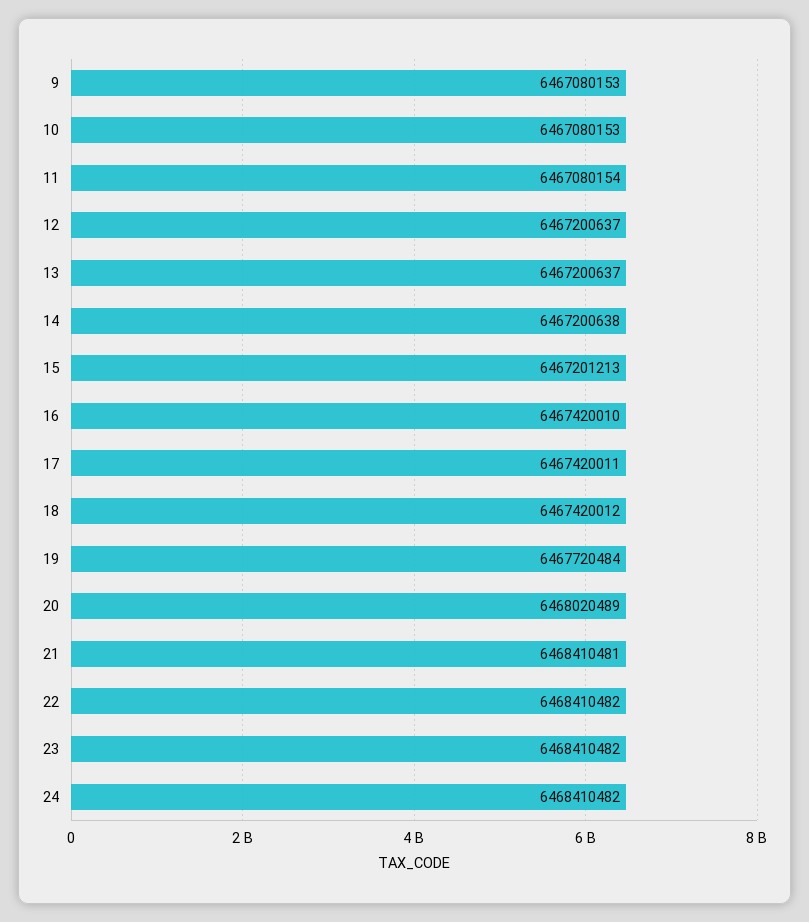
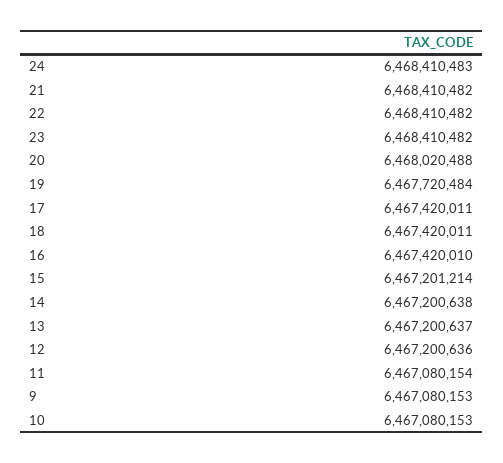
12: 6467200637 -> 6467200636
15: 6467201213 -> 6467201214
18: 6467420012 -> 6467420011
20: 6468020489 -> 6468020488
21: 6468410481 -> 6468410482
24: 6468410482 -> 6468410483

